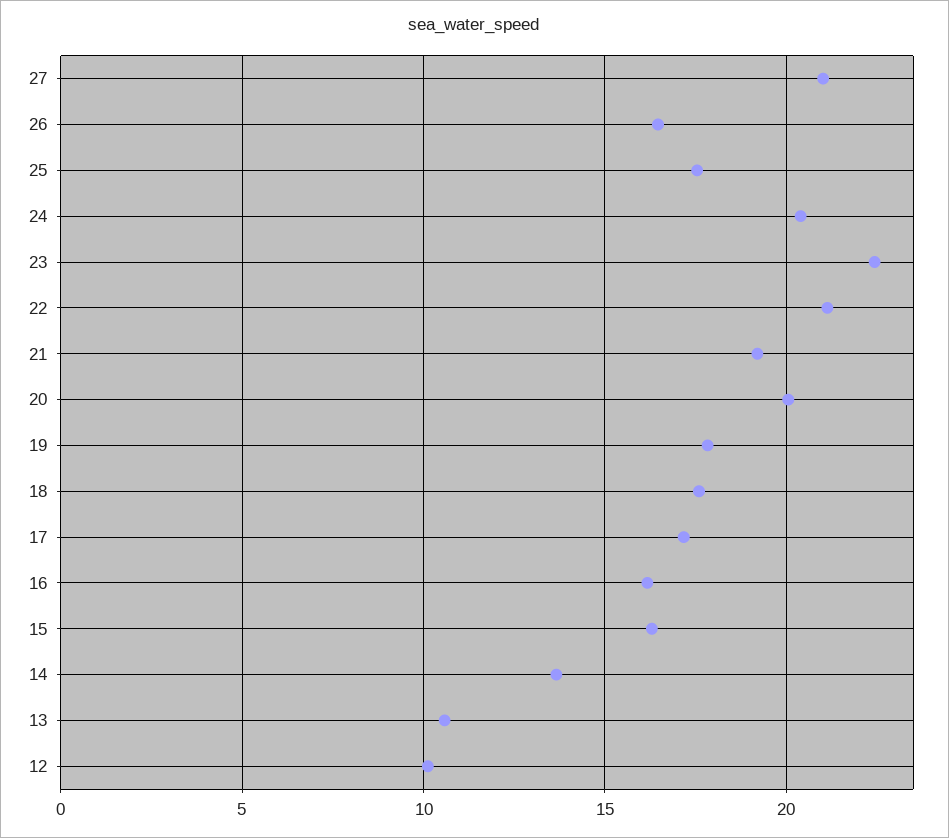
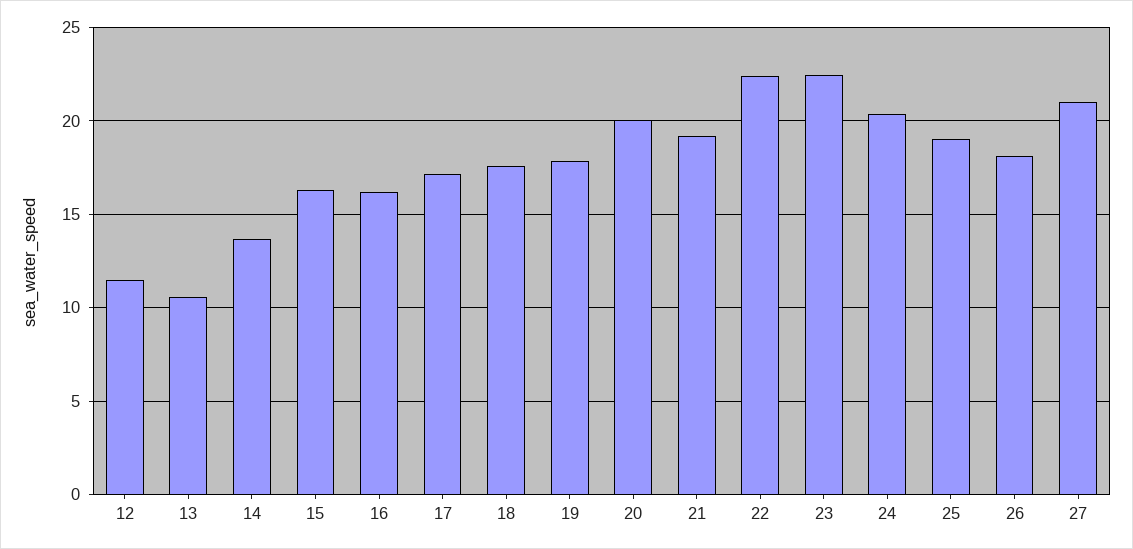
26: 16.5 -> 18
25: 17.5 -> 19
22: 21 -> 22.5
12: 10 -> 11.5

